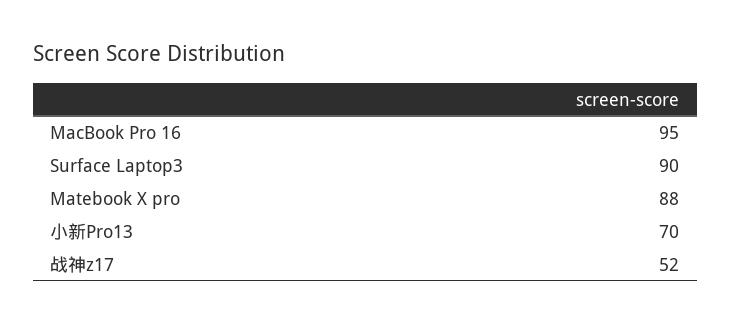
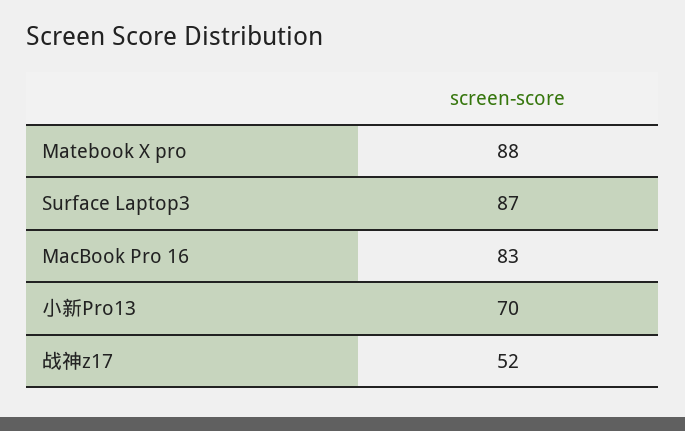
MacBook Pro 16: 95 -> 83
Surface Laptop3: 90 -> 87

